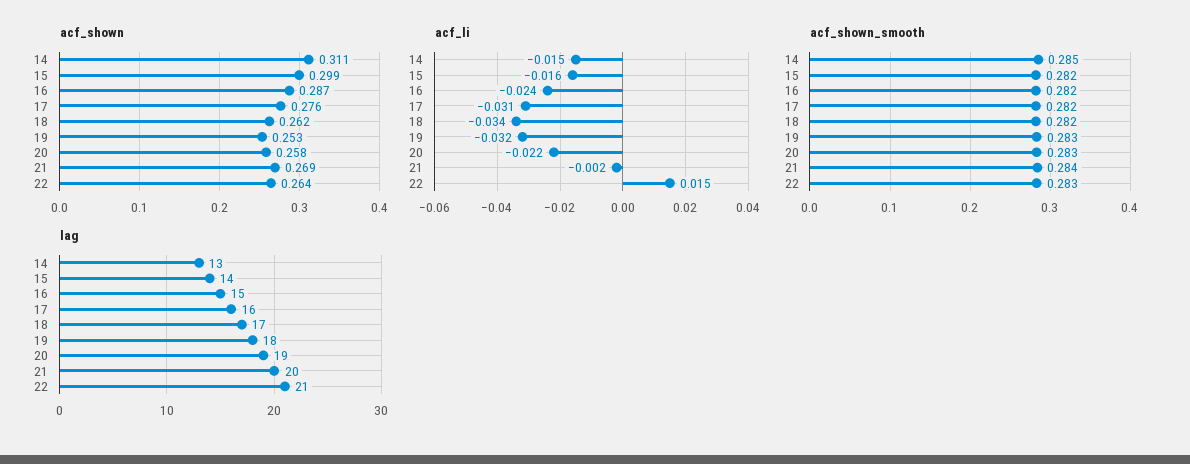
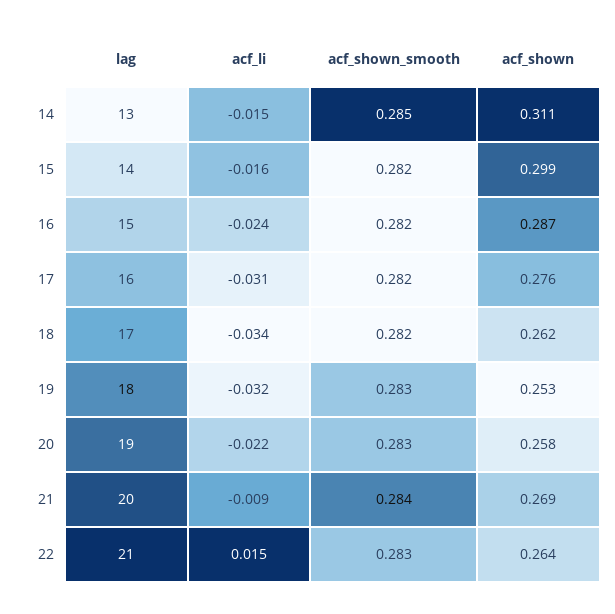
acf_li, 21: -0.002 -> -0.009

